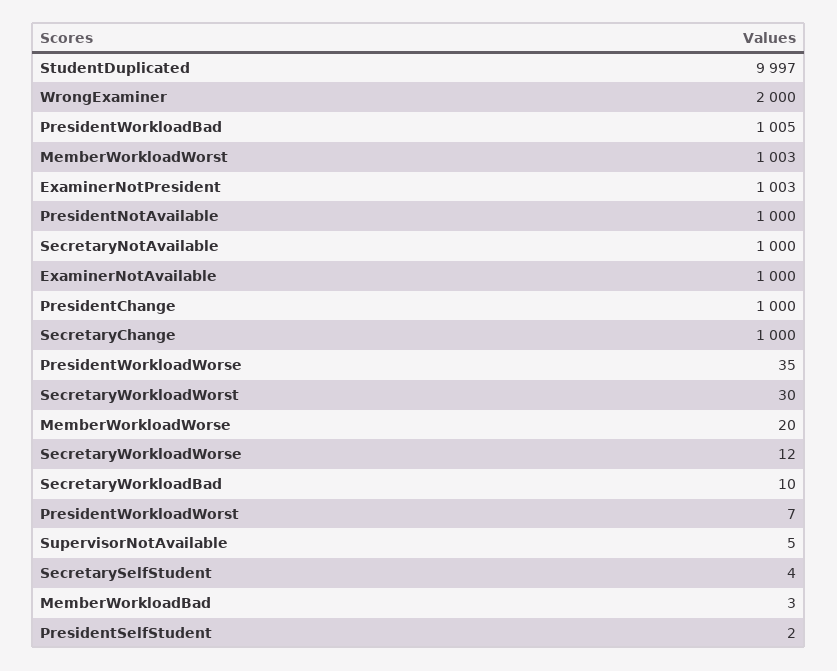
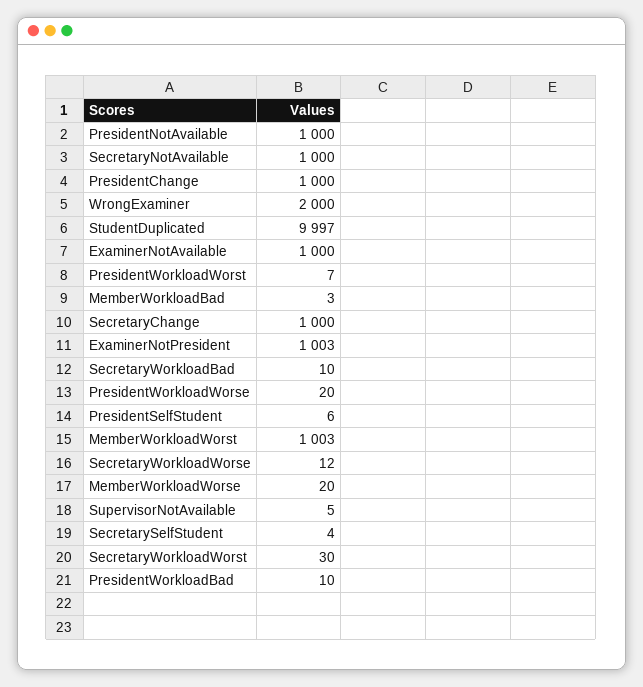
PresidentWorkloadBad: 1005 -> 10
PresidentWorkloadWorse: 35 -> 20
PresidentSelfStudent: 2 -> 6

